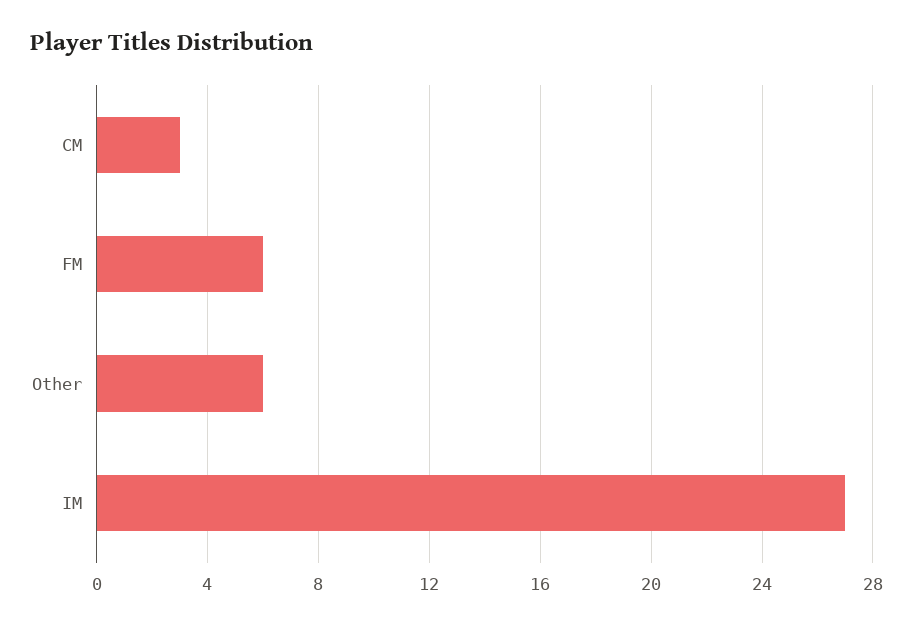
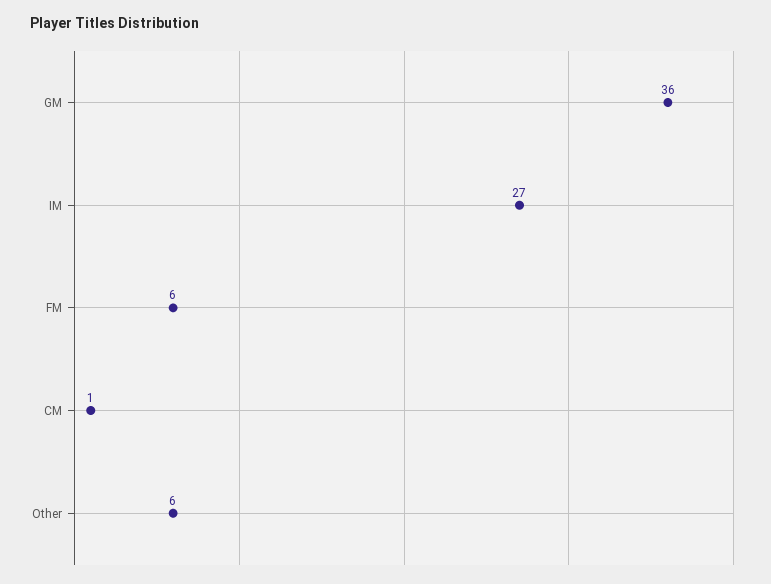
CM: 3 -> 1
GM: none -> 36

